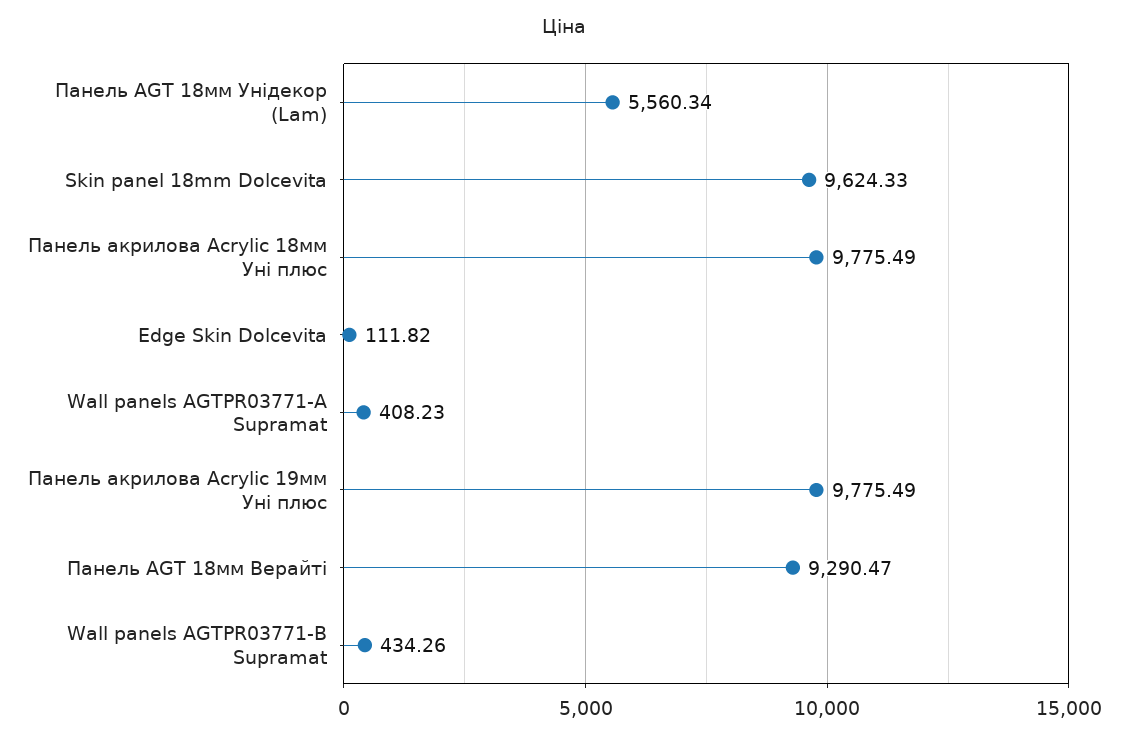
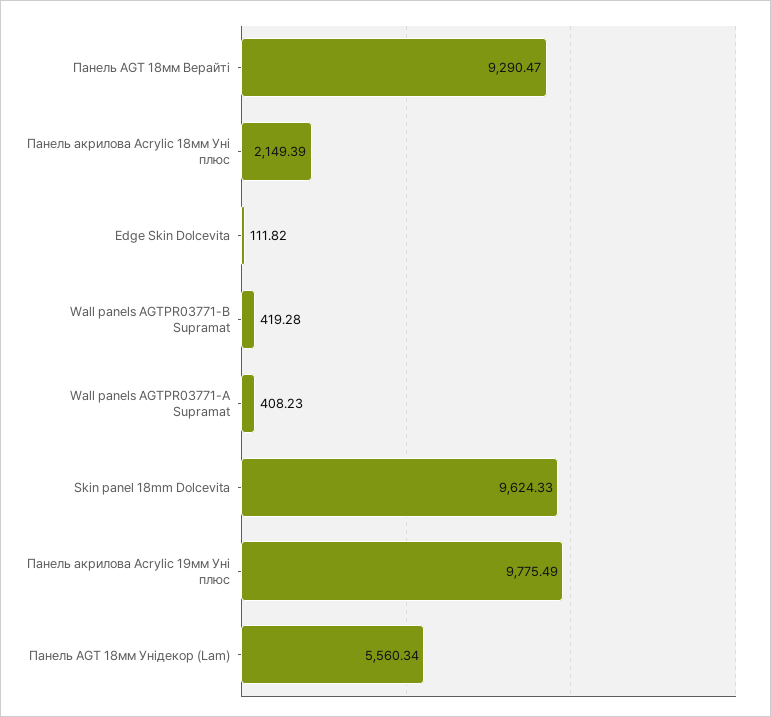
Панель акрилова Acrylic 18мм Уні плюс: 9775.49 -> 2149.39
Wall panels AGTPR03771-B Supramat: 434.26 -> 419.28

